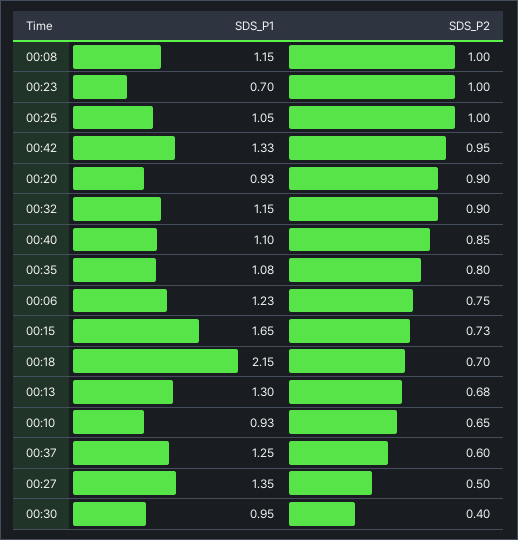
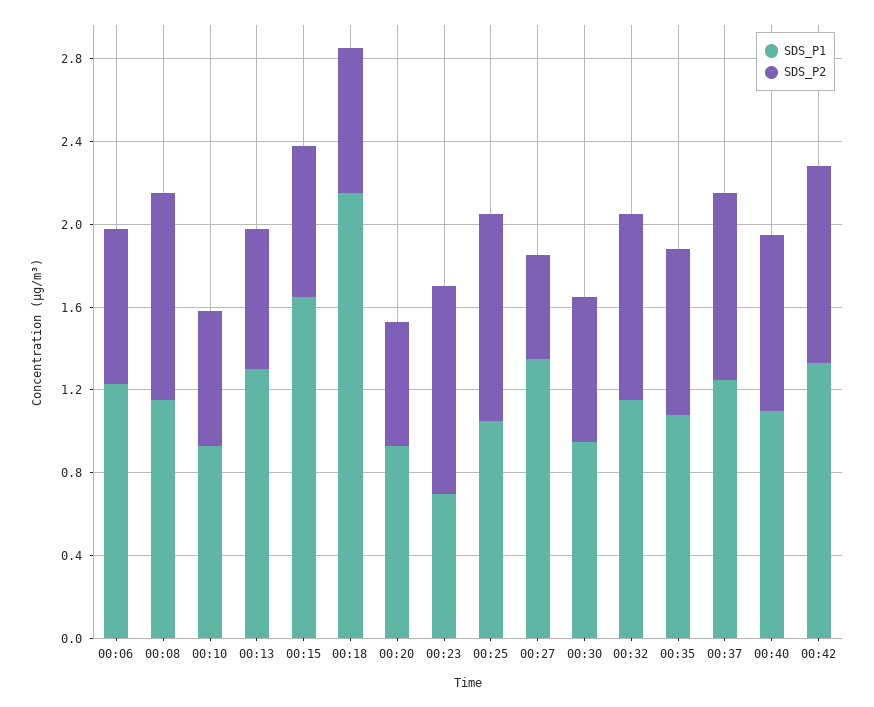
SDS_P2, 00:20: 0.9 -> 0.6
SDS_P2, 00:37: 0.6 -> 0.9
SDS_P2, 00:30: 0.4 -> 0.7

